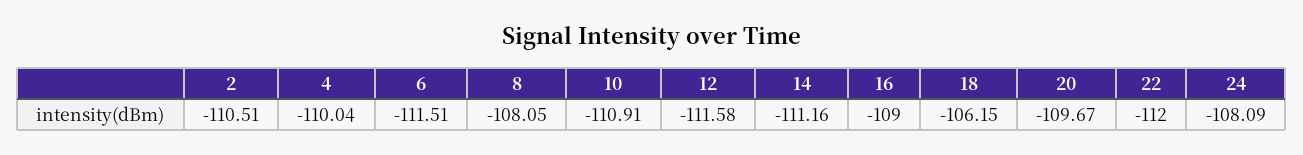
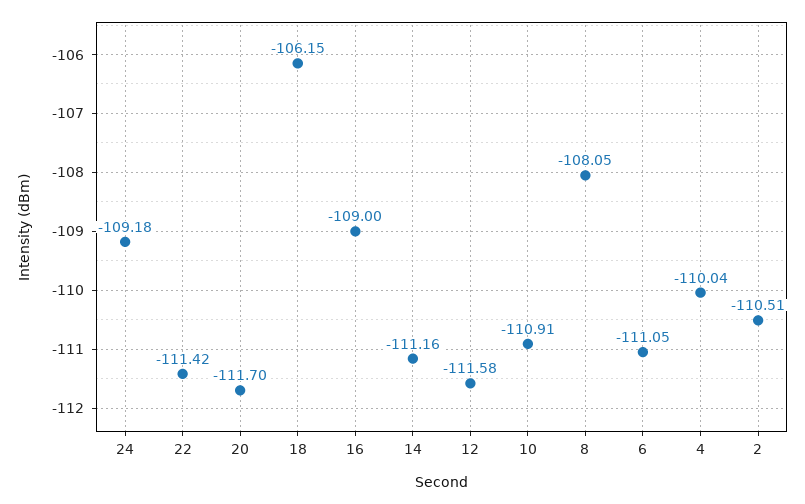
6: -111.51 -> -111.05
20: -109.67 -> -111.7
22: -112 -> -111.42
24: -108.09 -> -109.18

